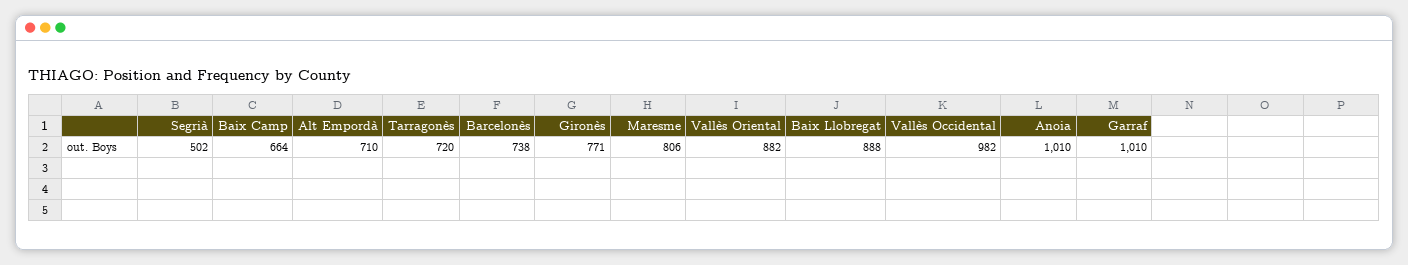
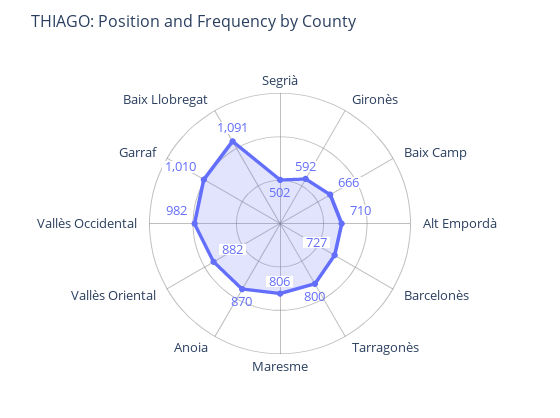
Baix Camp: 664 -> 666
Tarragonès: 720 -> 800
Barcelonès: 738 -> 727
Gironès: 771 -> 592
Baix Llobregat: 888 -> 1091
Anoia: 1010 -> 870

